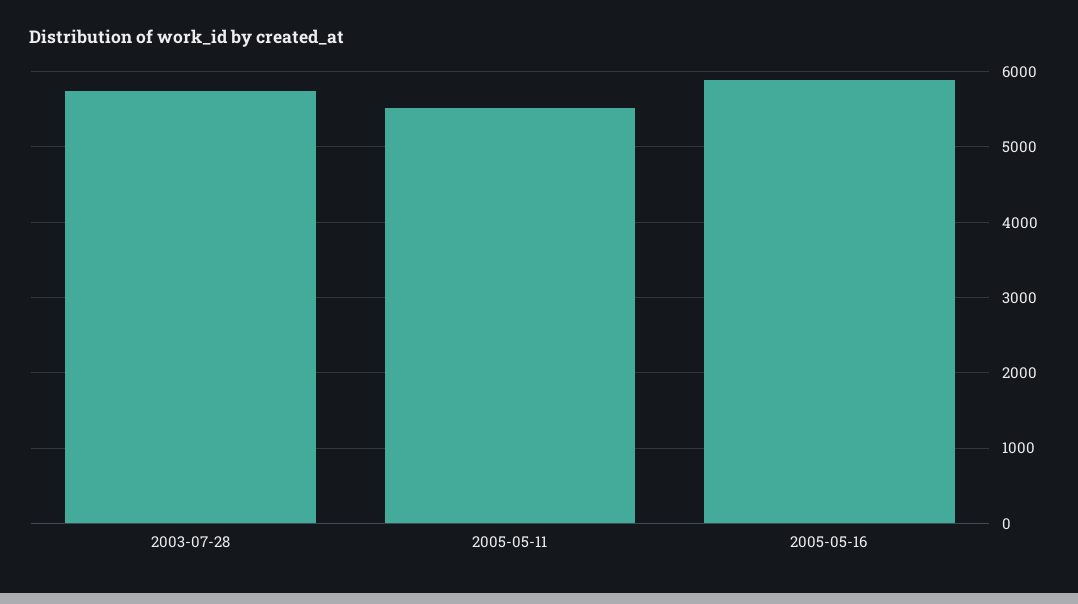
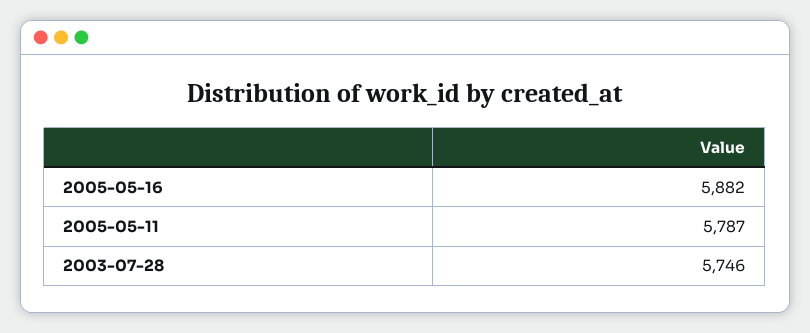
2005-05-11: 5500 -> 5787

